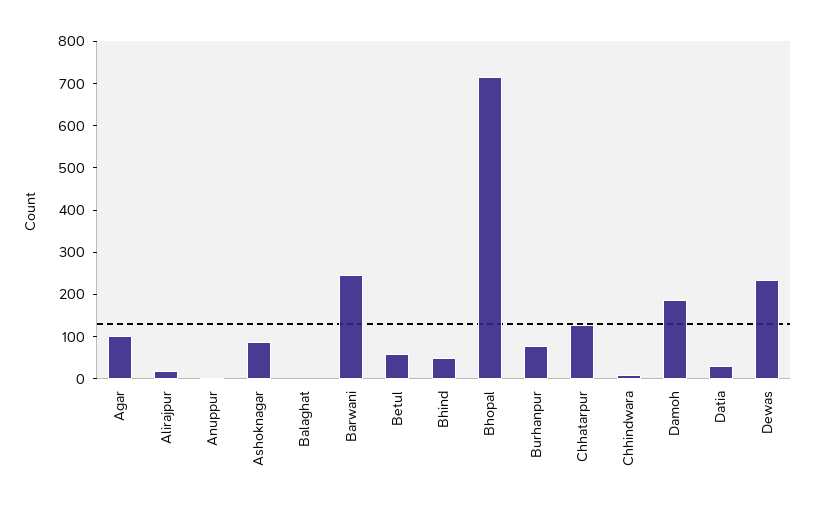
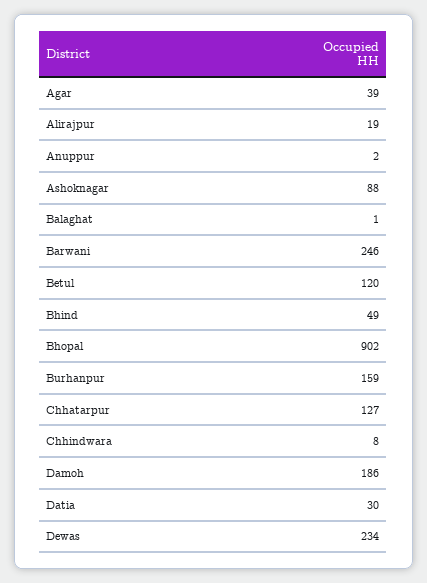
Agar: 100 -> 39
Betul: 60 -> 120
Bhopal: 720 -> 902
Burhanpur: 80 -> 159

